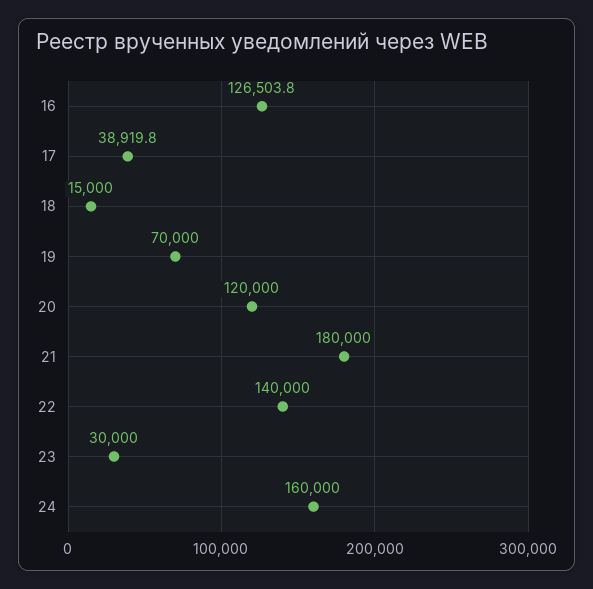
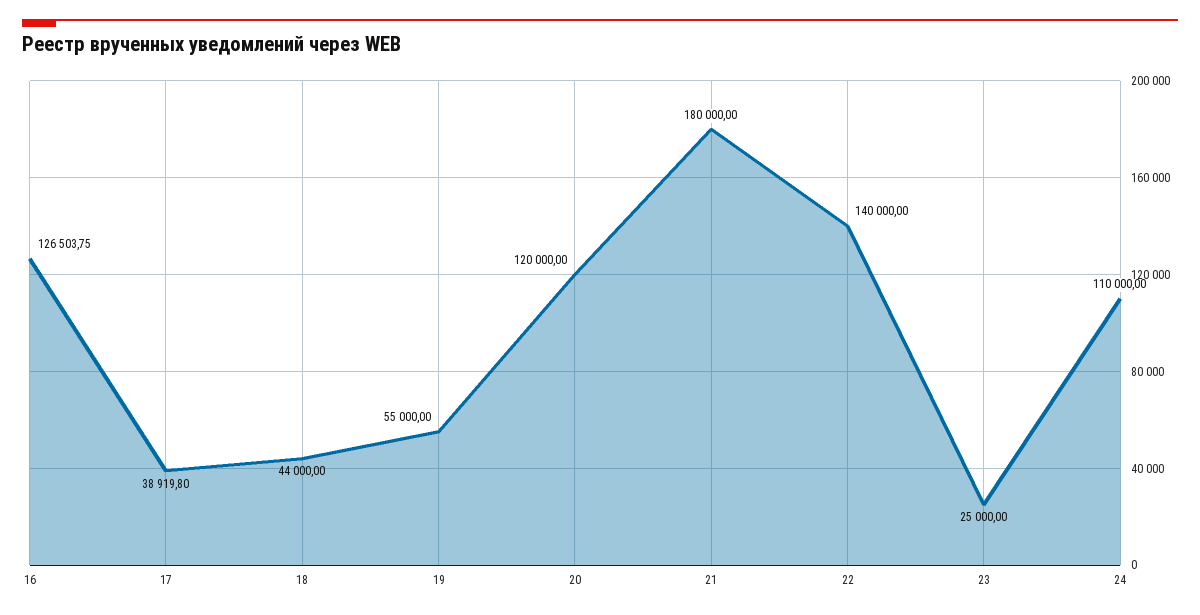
18: 15000 -> 44000
19: 70000 -> 55000
23: 30000 -> 25000
24: 160000 -> 110000

